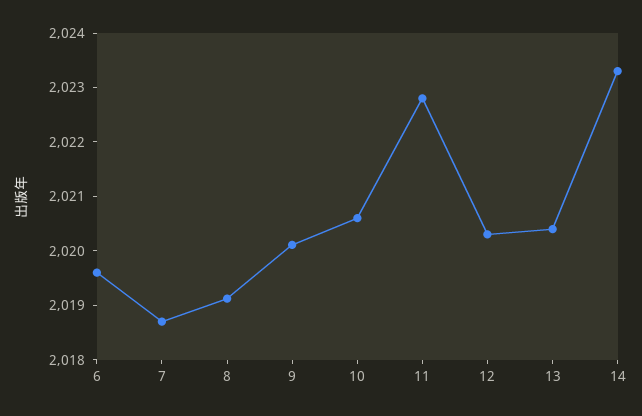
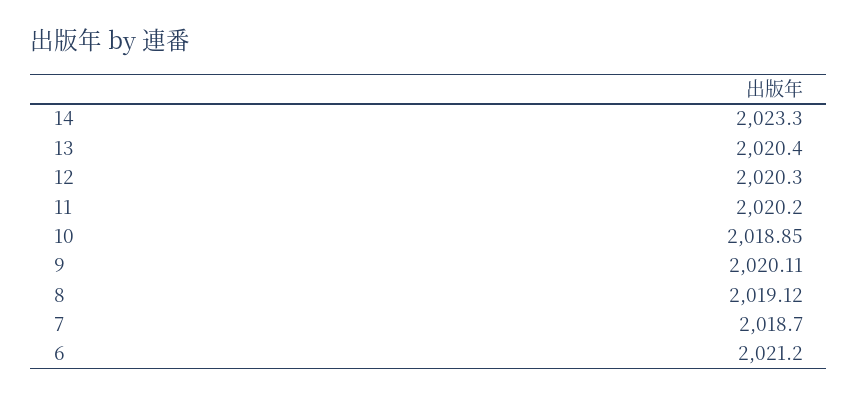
6: 2019.6 -> 2021.2
10: 2020.6 -> 2018.85
11: 2022.8 -> 2020.2

